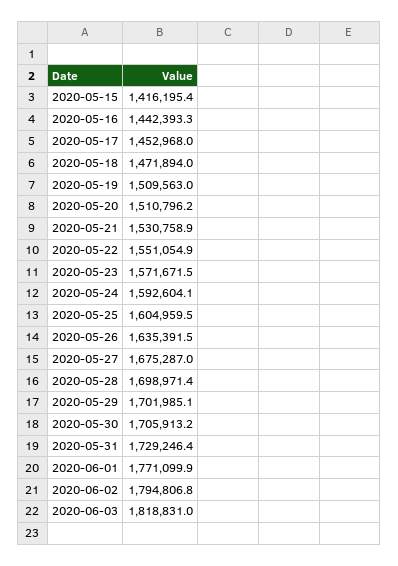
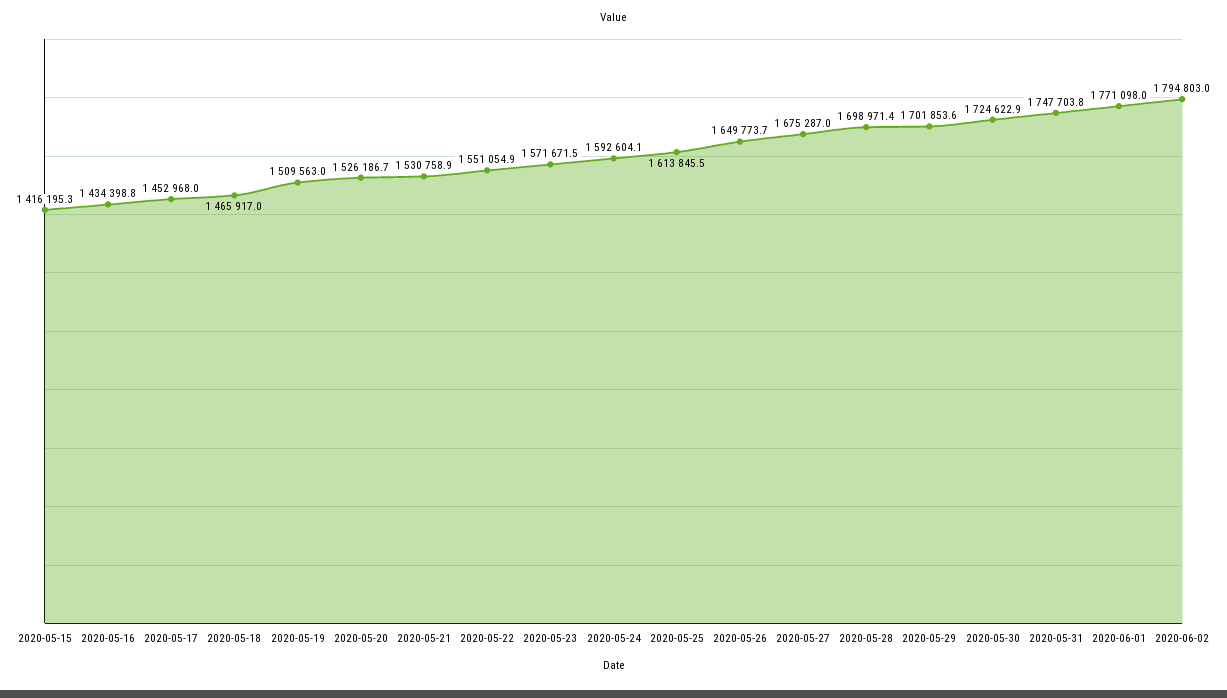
2020-05-15: 1416195.4 -> 1416195.3
2020-05-16: 1442393.3 -> 1434398.8
2020-05-18: 1471894 -> 1465917
2020-05-20: 1510796.2 -> 1526186.7
2020-05-25: 1604959.5 -> 1613845.5
2020-05-26: 1635391.5 -> 1649773.7
2020-05-29: 1701985.1 -> 1701853.6
2020-05-30: 1705913.2 -> 1724622.9
2020-05-31: 1729246.4 -> 1747703.8
2020-06-01: 1771099.9 -> 1771098
2020-06-02: 1794806.8 -> 1794803
2020-06-03: 1818831 -> none

